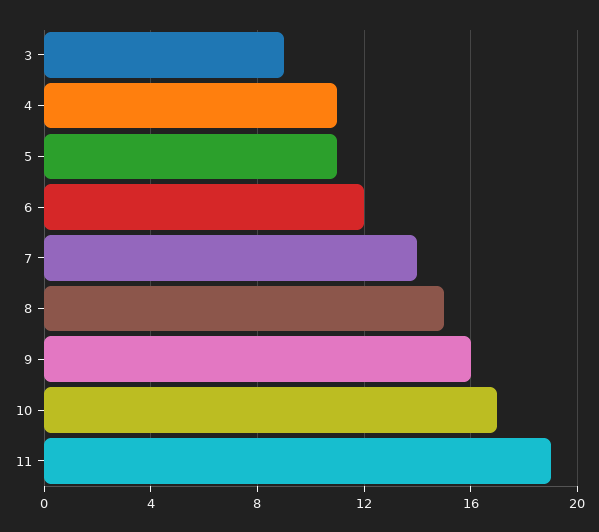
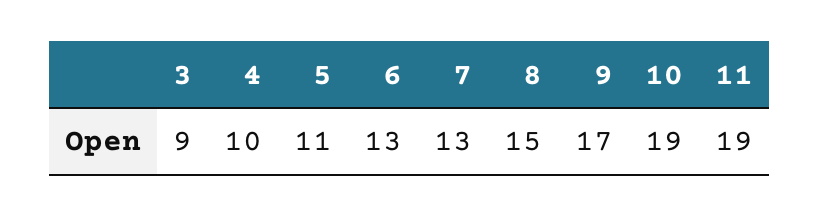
4: 11 -> 10
6: 12 -> 13
7: 14 -> 13
9: 16 -> 17
10: 17 -> 19

